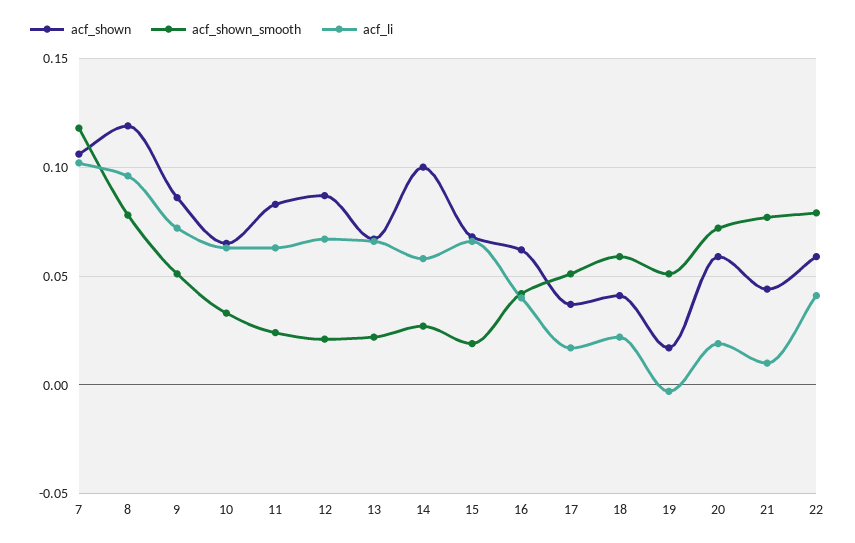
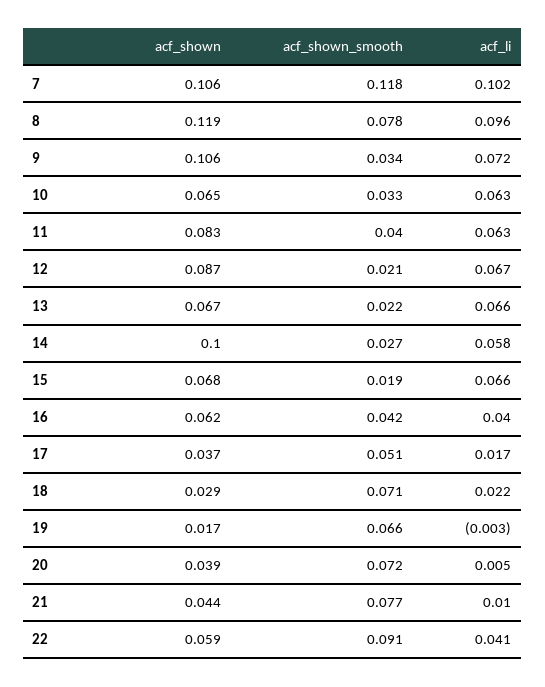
acf_shown, 9: 0.085 -> 0.106
acf_shown_smooth, 9: 0.05 -> 0.034
acf_shown_smooth, 11: 0.025 -> 0.04
acf_shown, 18: 0.04 -> 0.029
acf_shown_smooth, 18: 0.06 -> 0.071
acf_shown_smooth, 19: 0.05 -> 0.066
acf_shown, 20: 0.06 -> 0.039
acf_li, 20: 0.02 -> 0.005
acf_shown_smooth, 22: 0.08 -> 0.091

